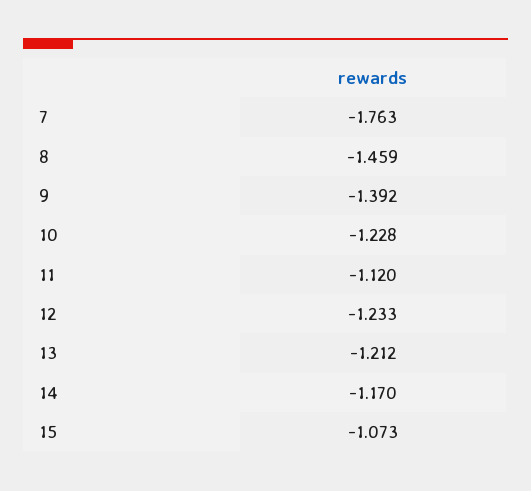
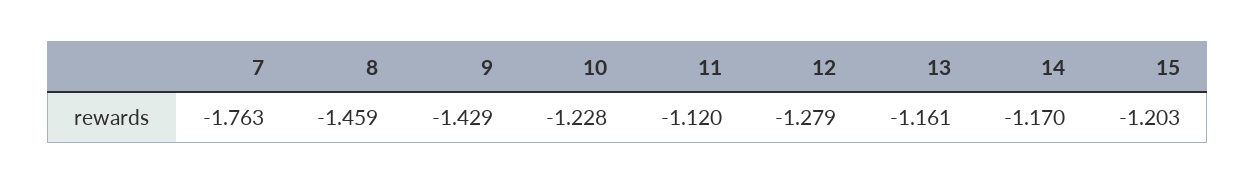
9: -1.392 -> -1.429
12: -1.233 -> -1.279
13: -1.212 -> -1.161
15: -1.073 -> -1.203

